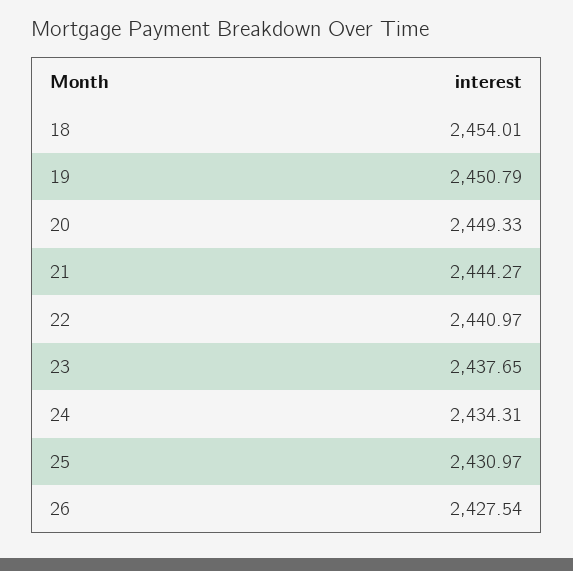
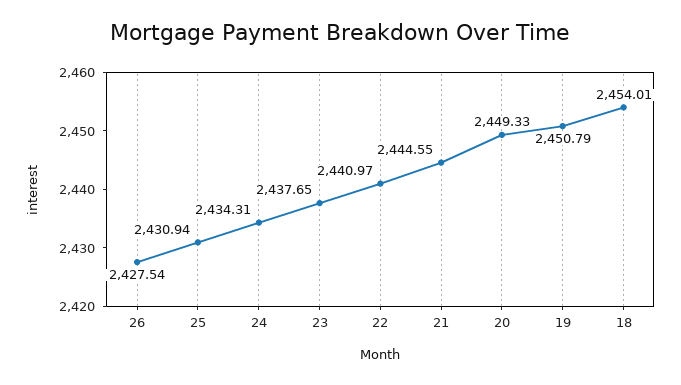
21: 2444.27 -> 2444.55
25: 2430.97 -> 2430.94

